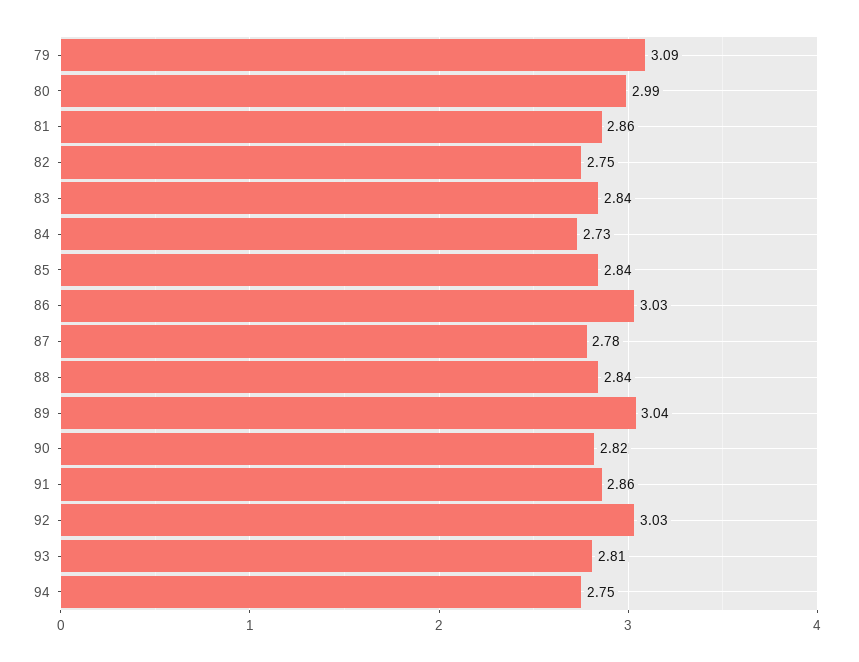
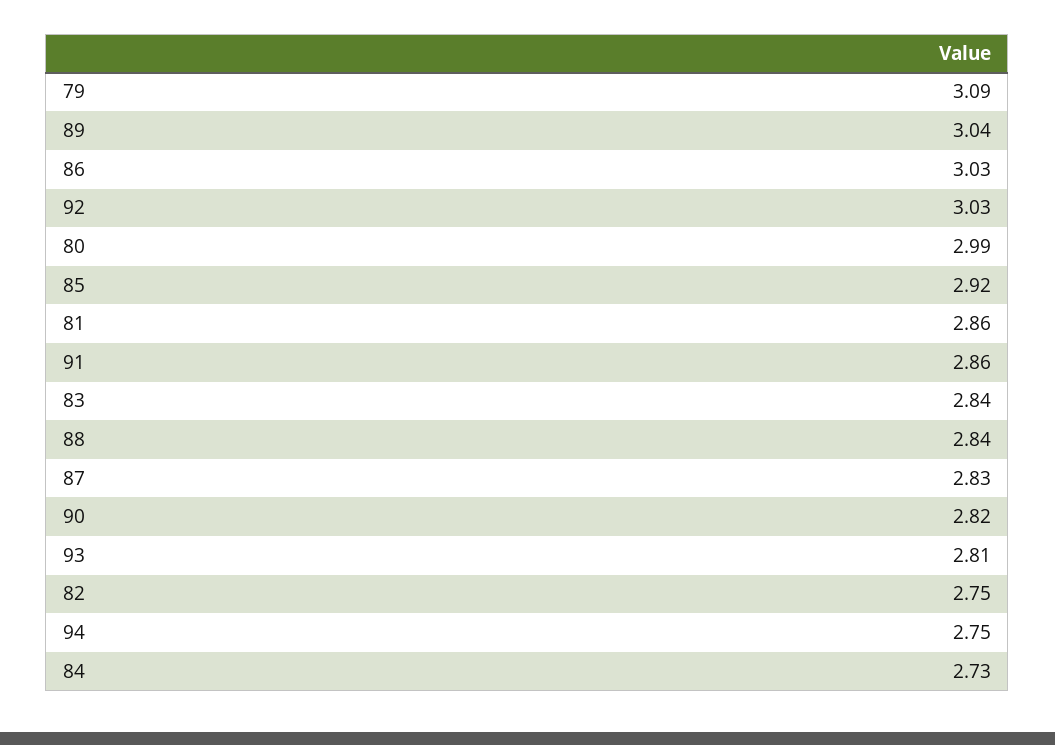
85: 2.84 -> 2.92
87: 2.78 -> 2.83

